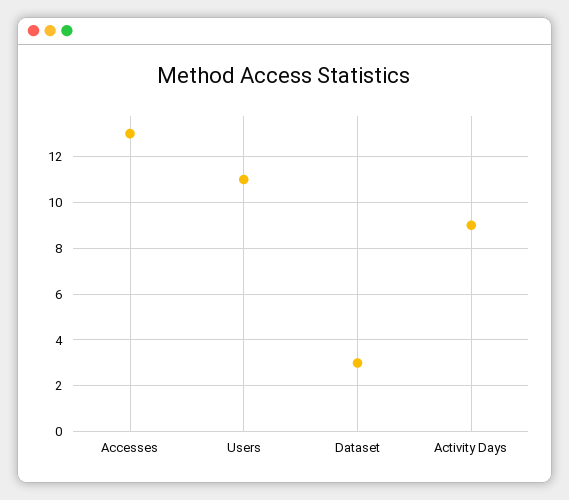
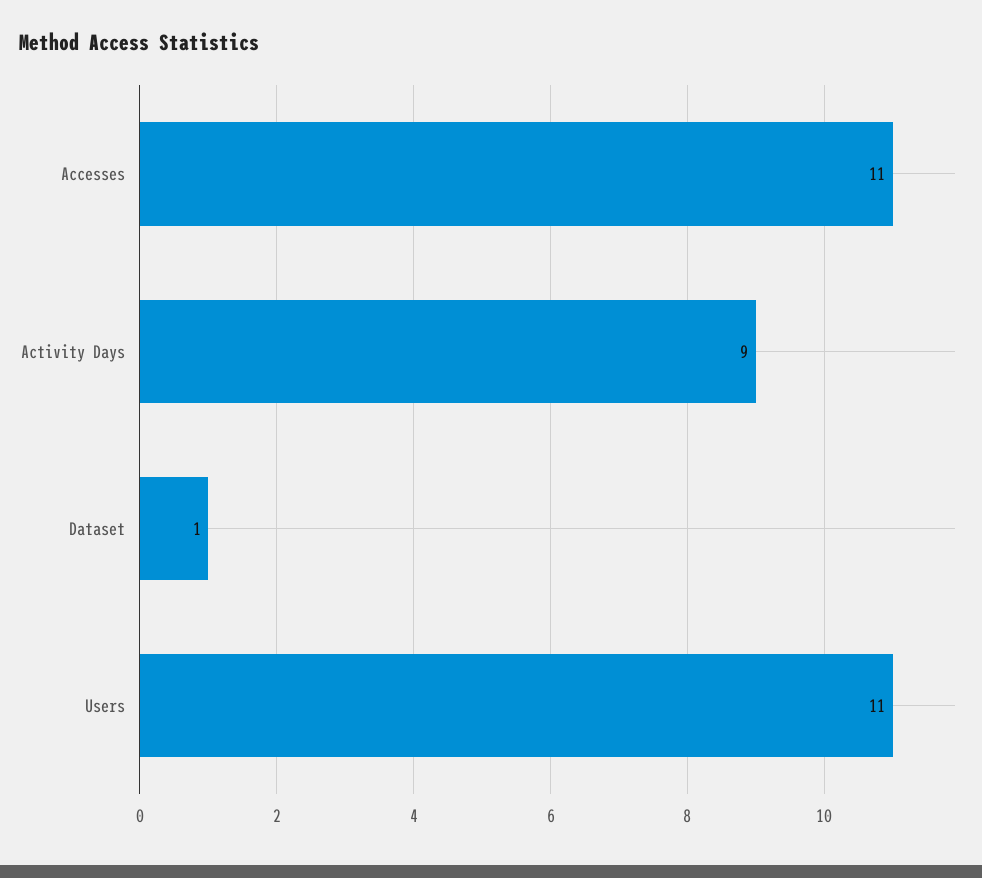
Accesses: 13 -> 11
Dataset: 3 -> 1

